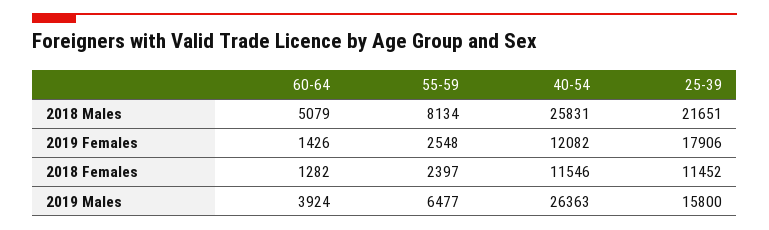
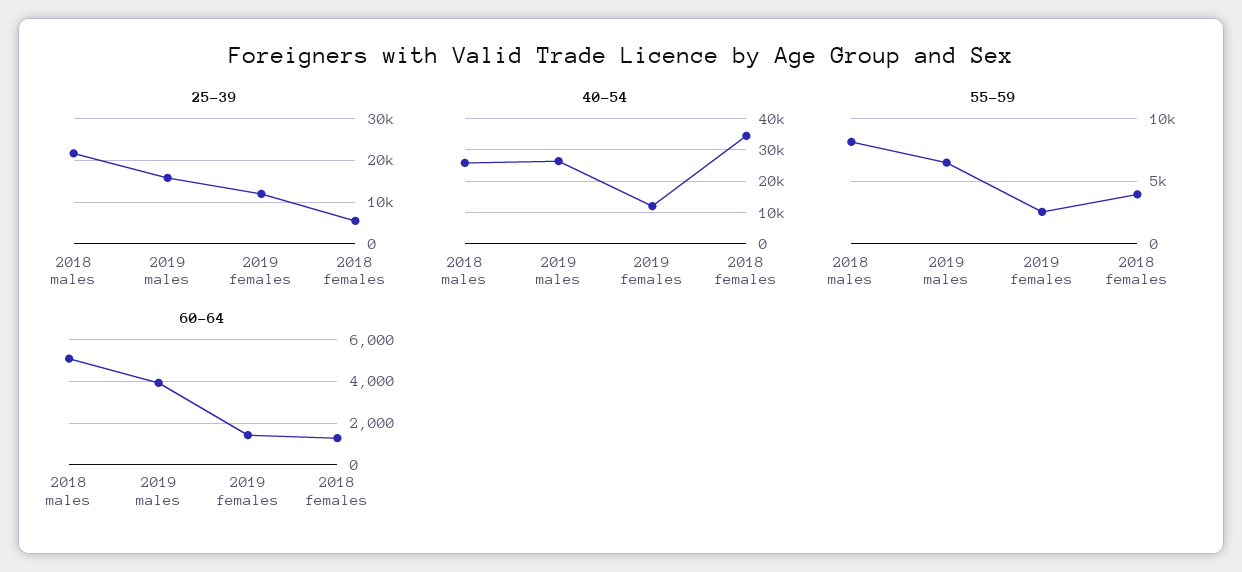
25-39, 2019 Females: 17906 -> 12000
55-59, 2018 Females: 2397 -> 4000
40-54, 2018 Females: 11546 -> 34000
25-39, 2018 Females: 11452 -> 6000

